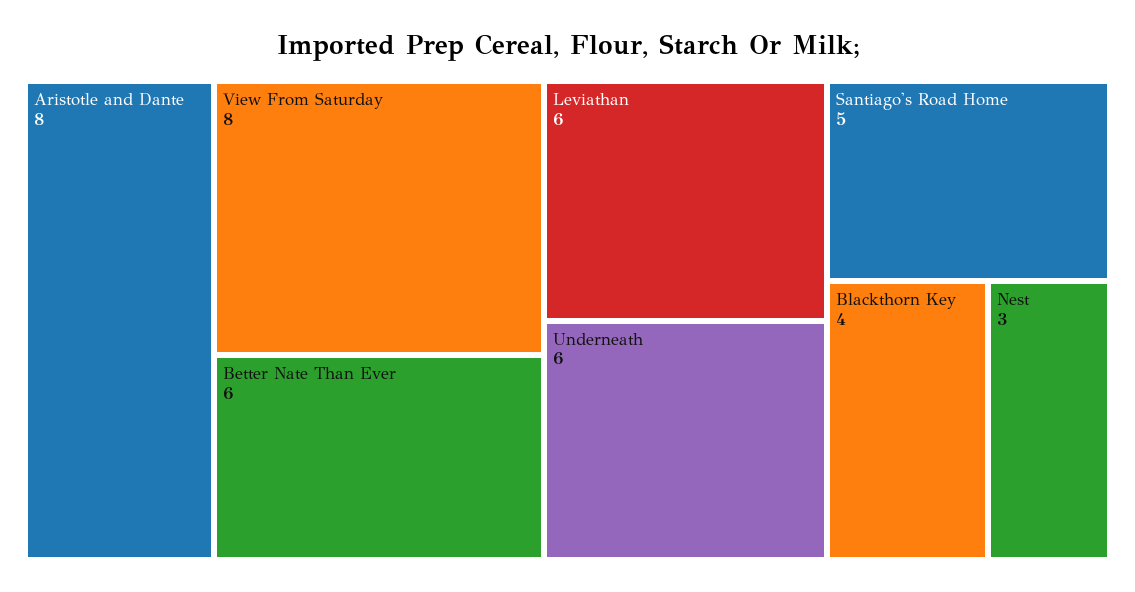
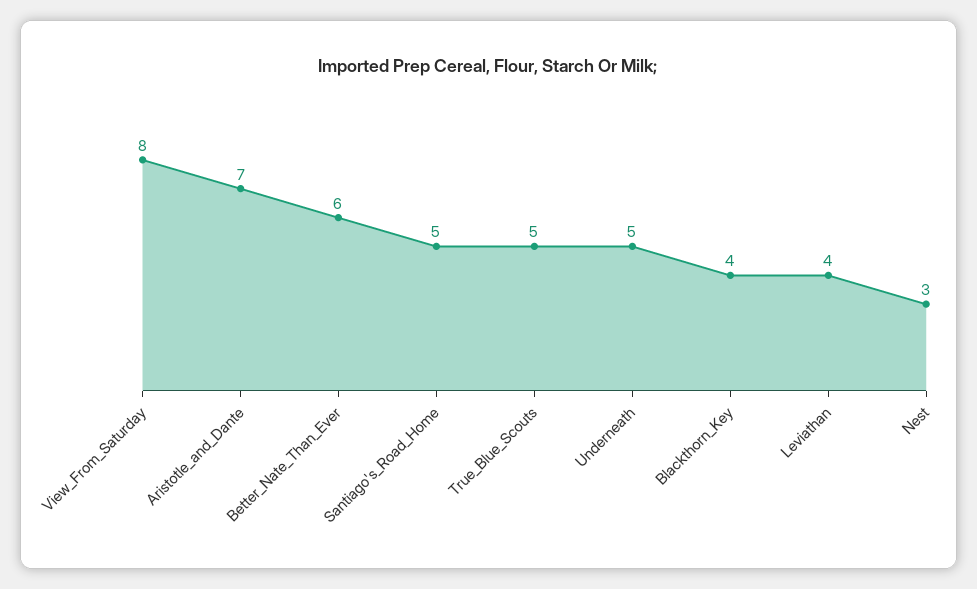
Aristotle and Dante: 8 -> 7
Leviathan: 6 -> 4
Underneath: 6 -> 5
True_Blue_Scouts: none -> 5

